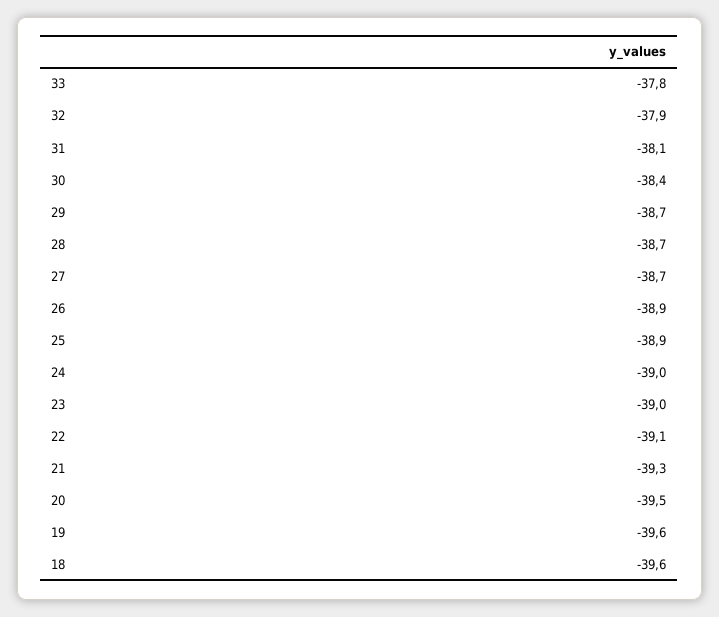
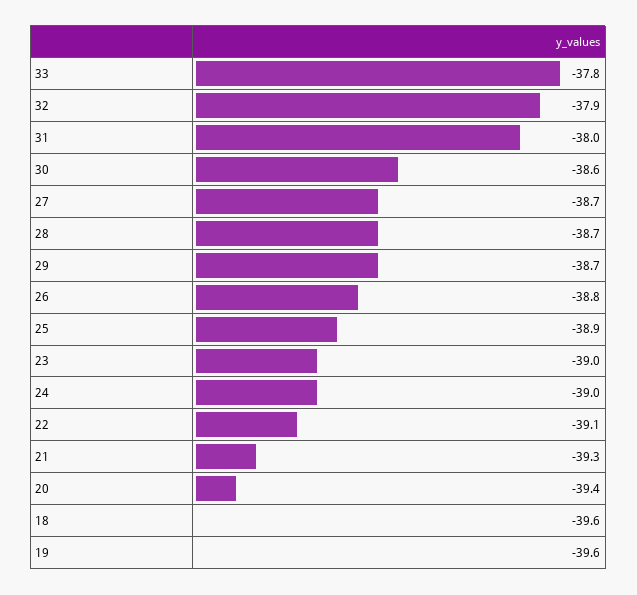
31: -38.1 -> -38
30: -38.4 -> -38.6
26: -38.9 -> -38.8
20: -39.5 -> -39.4

